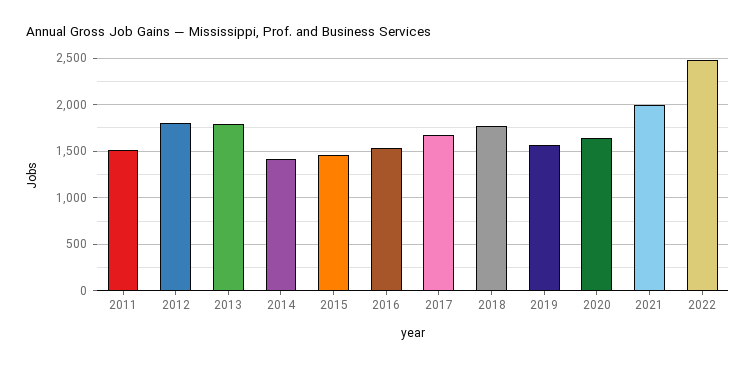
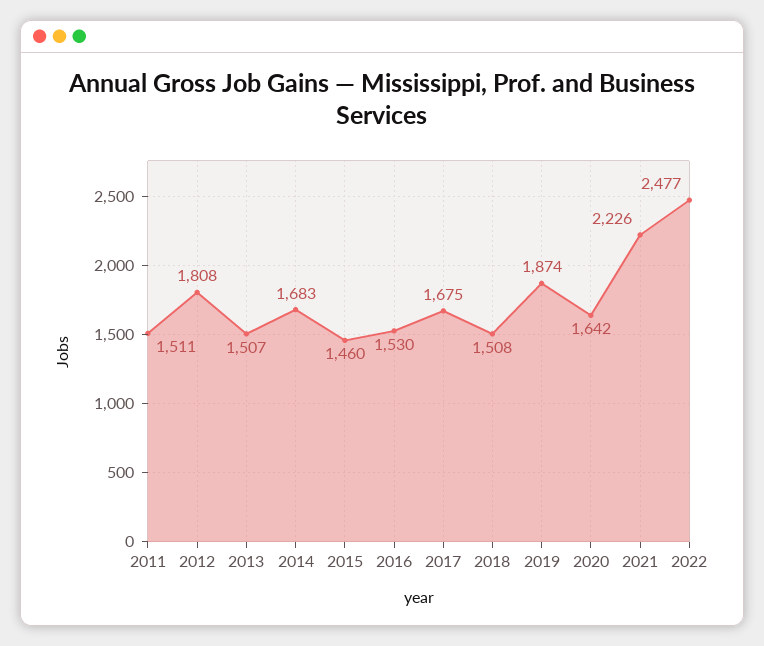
2013: 1800 -> 1507
2014: 1400 -> 1683
2018: 1800 -> 1508
2019: 1600 -> 1874
2021: 2000 -> 2226

